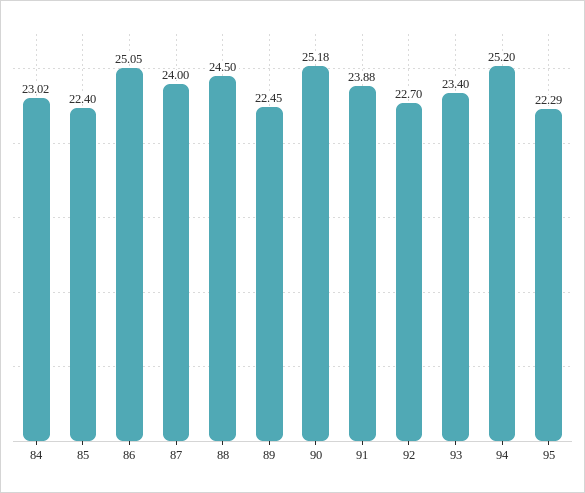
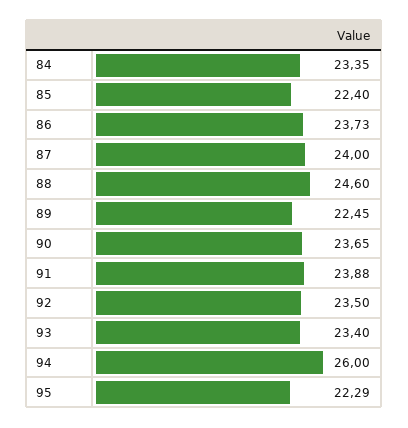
84: 23.02 -> 23.35
86: 25.05 -> 23.73
88: 24.5 -> 24.6
90: 25.18 -> 23.65
92: 22.7 -> 23.5
94: 25.2 -> 26

